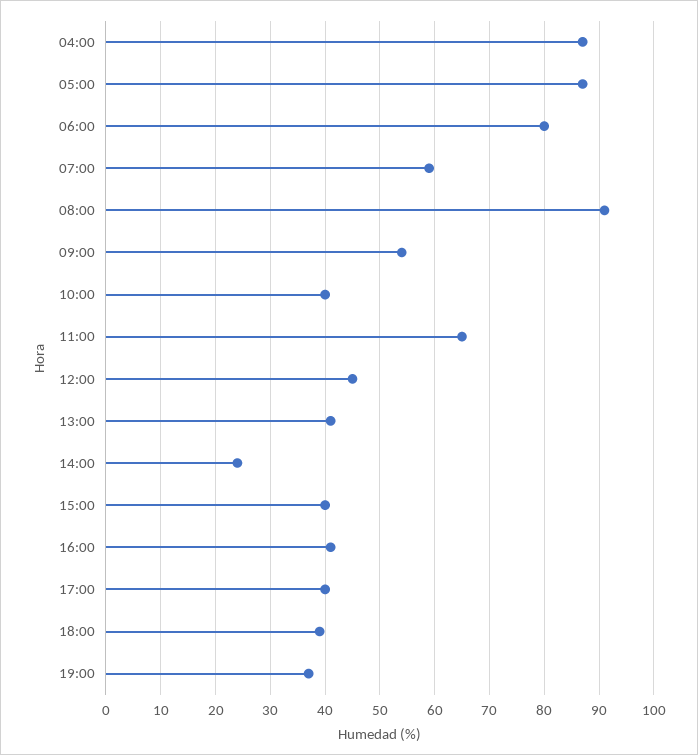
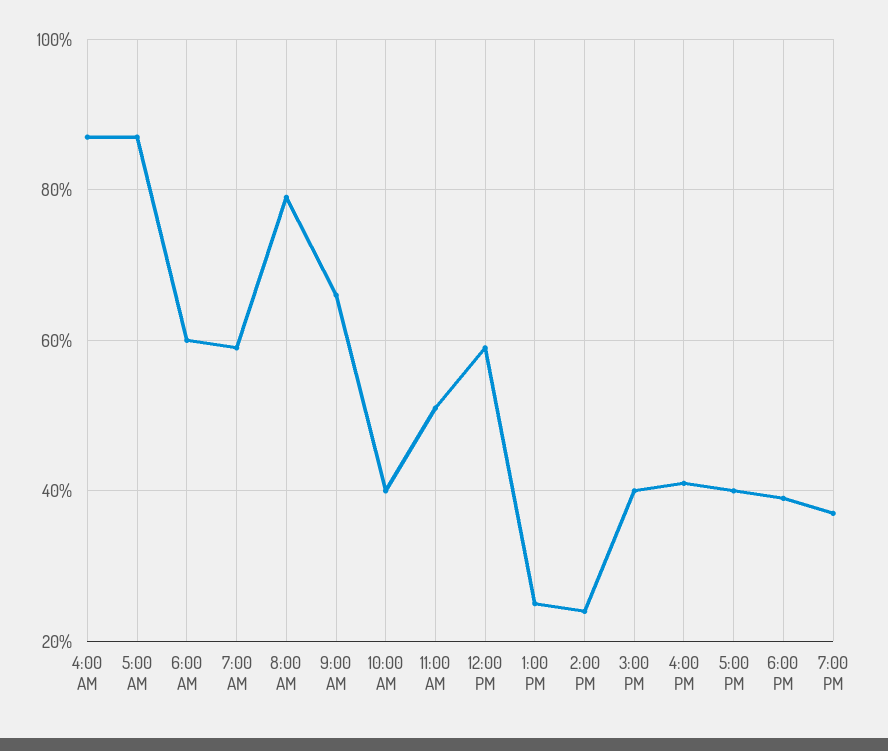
06:00: 80 -> 60
08:00: 90 -> 80
09:00: 55 -> 65
11:00: 65 -> 50
12:00: 45 -> 60
13:00: 40 -> 25

